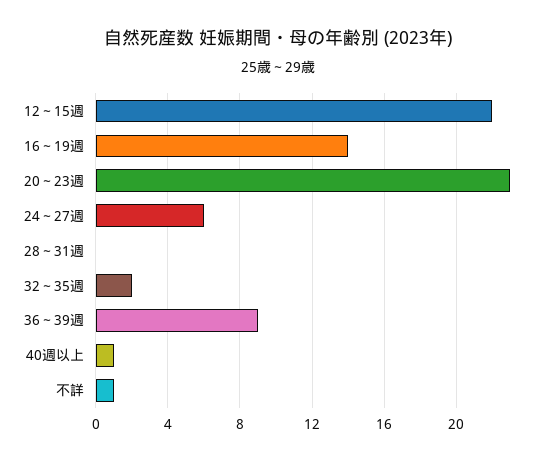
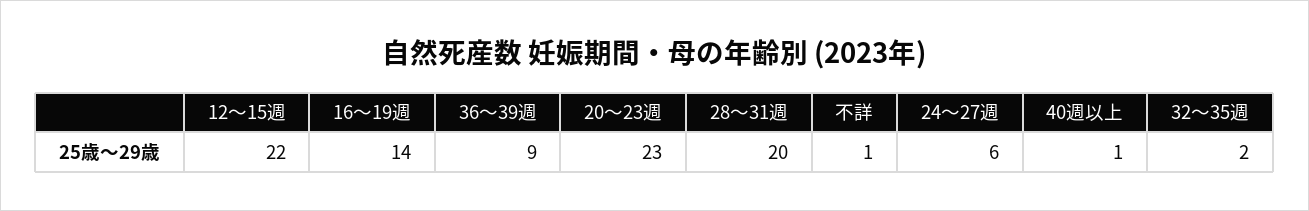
28～31週: 0 -> 20

